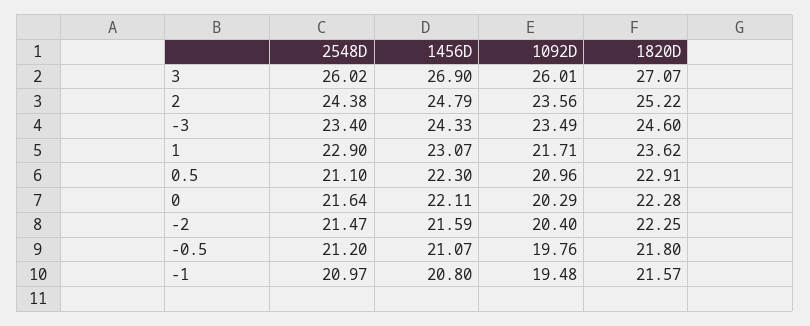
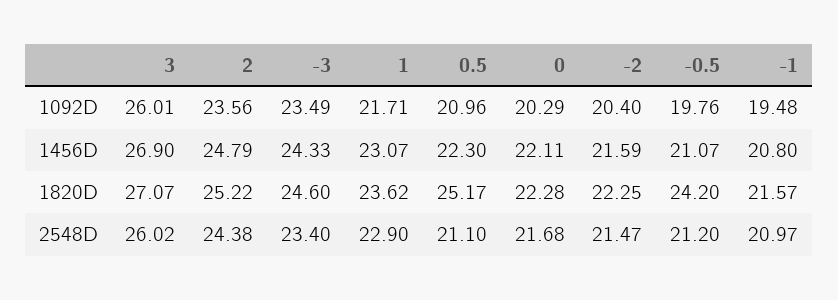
1820D, 0.5: 22.91 -> 25.17
2548D, 0: 21.64 -> 21.68
1820D, -0.5: 21.8 -> 24.2

